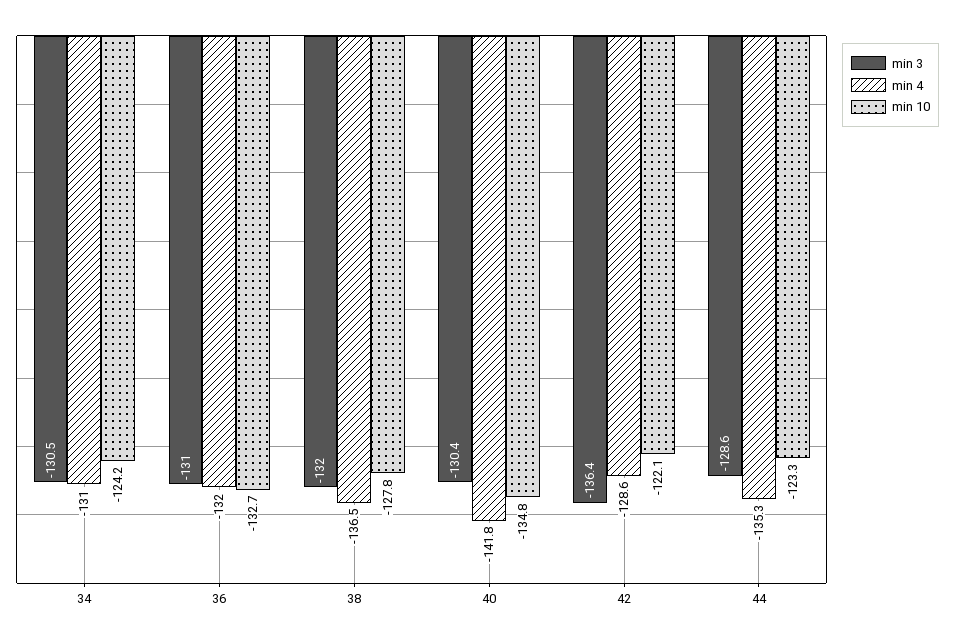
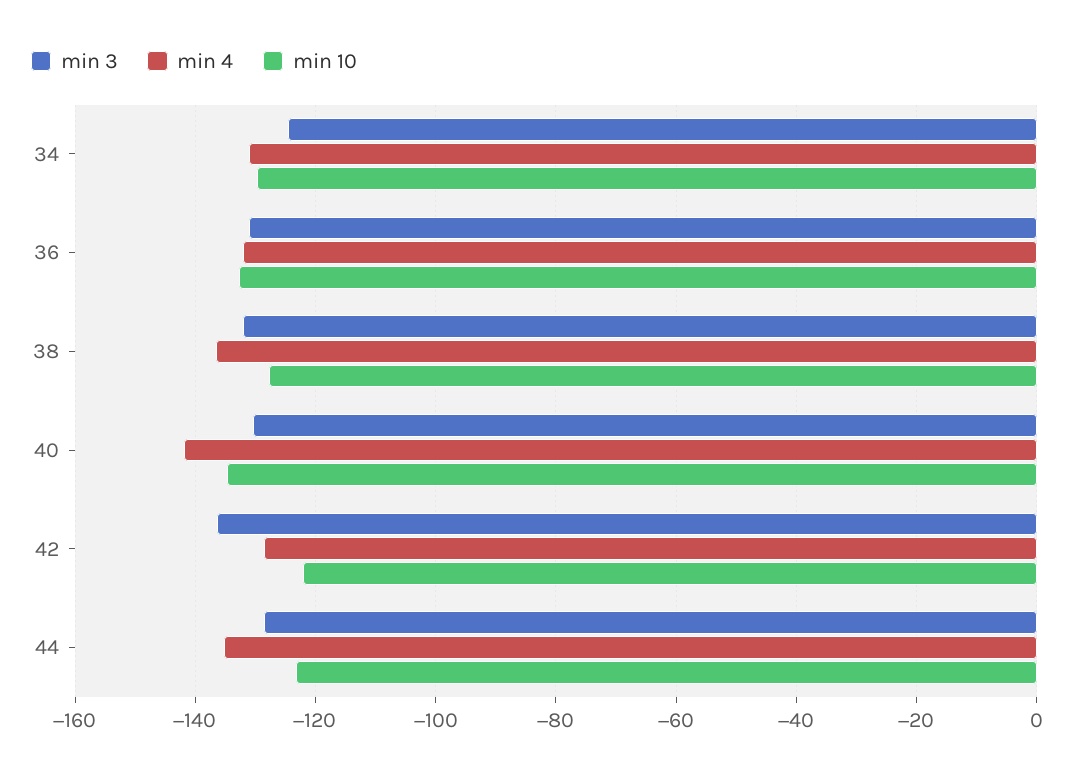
min 3, 34: -130.5 -> -124
min 10, 34: -124.2 -> -130

